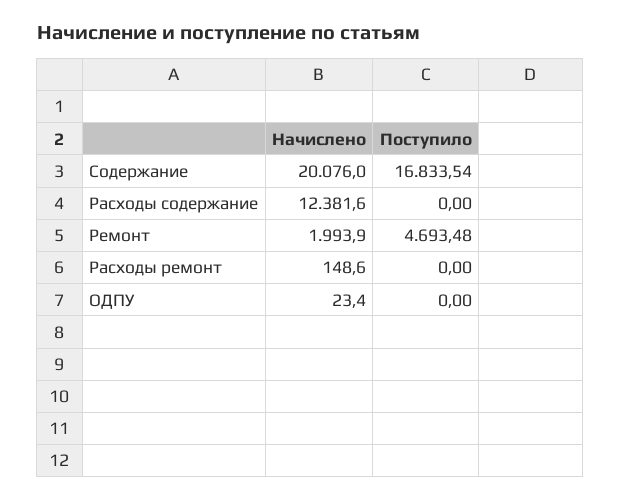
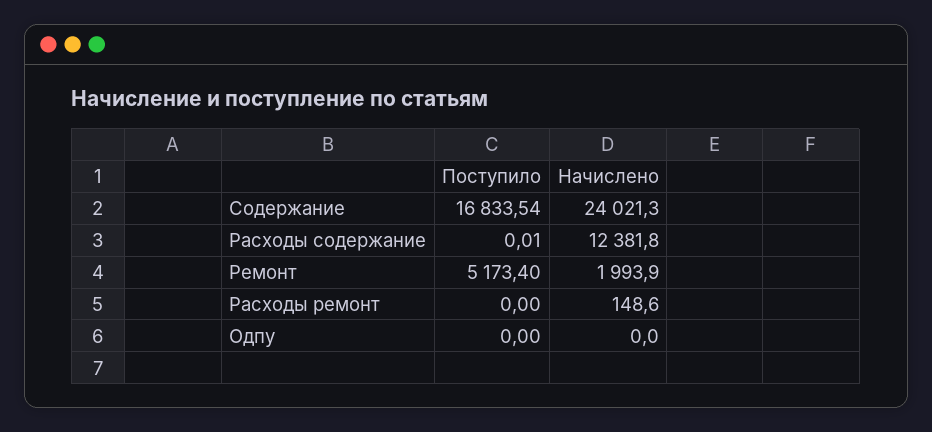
Начислено, Содержание: 20076 -> 24021.3
Начислено, Расходы содержание: 12381.6 -> 12381.8
Поступило, Расходы содержание: 0 -> 0.01
Поступило, Ремонт: 4693.48 -> 5173.4
Начислено, ОДПУ: 23.4 -> 0

